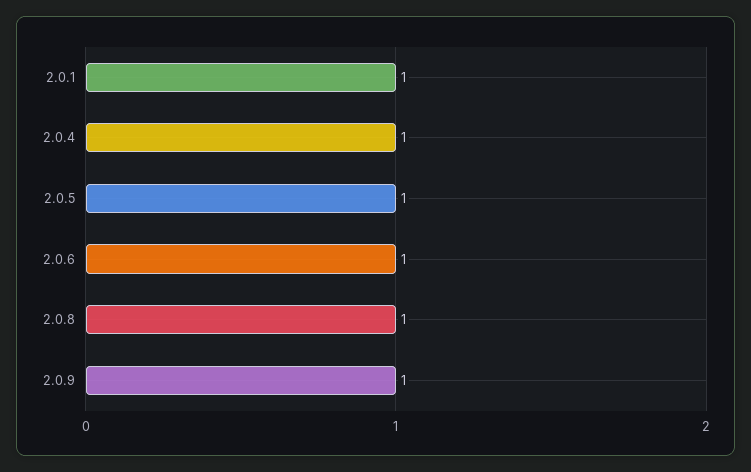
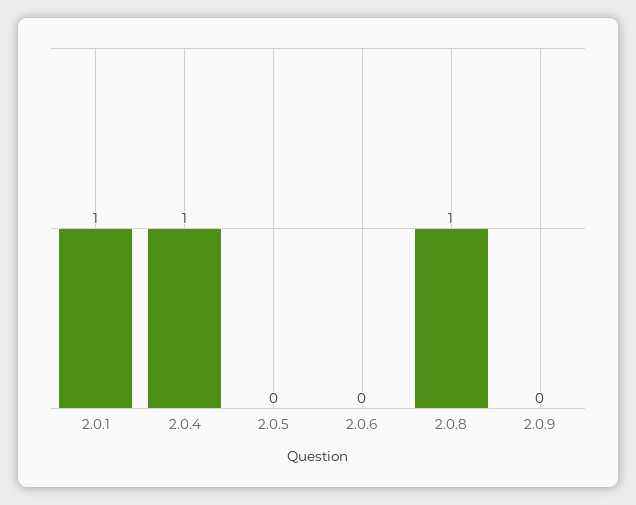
2.0.5: 1 -> 0
2.0.6: 1 -> 0
2.0.9: 1 -> 0

